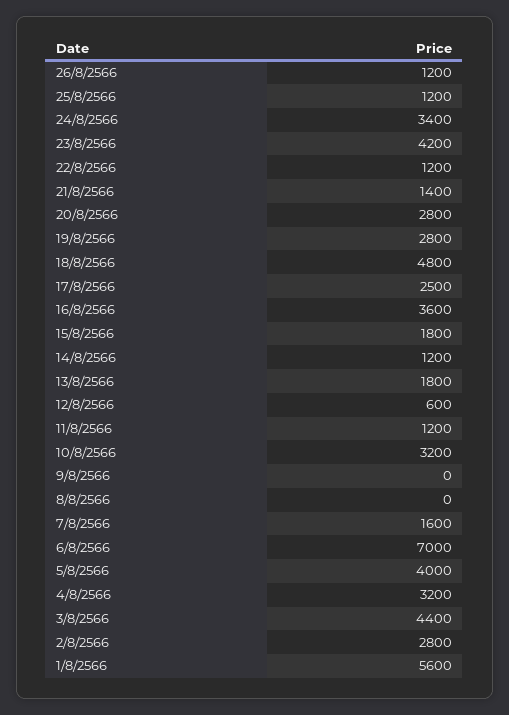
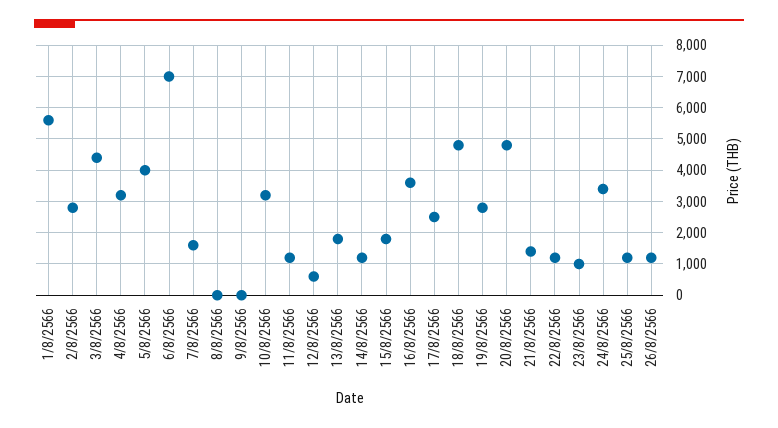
23/8/2566: 4200 -> 1000
20/8/2566: 2800 -> 4800

